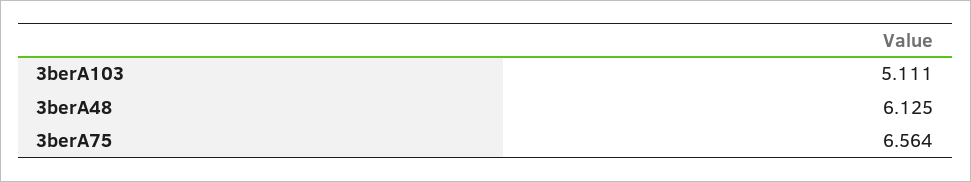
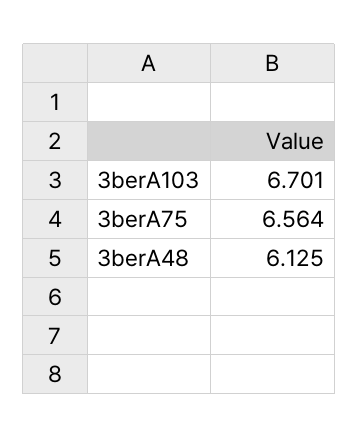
3berA103: 5.111 -> 6.701

